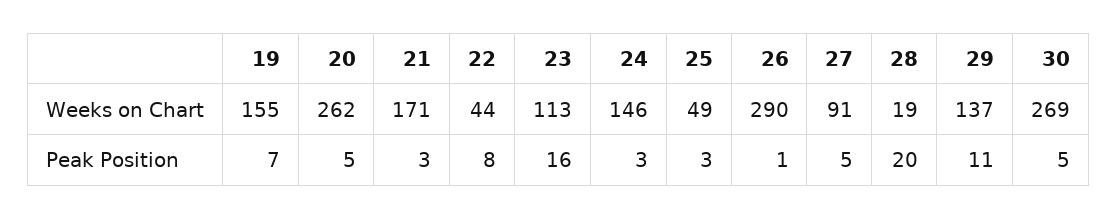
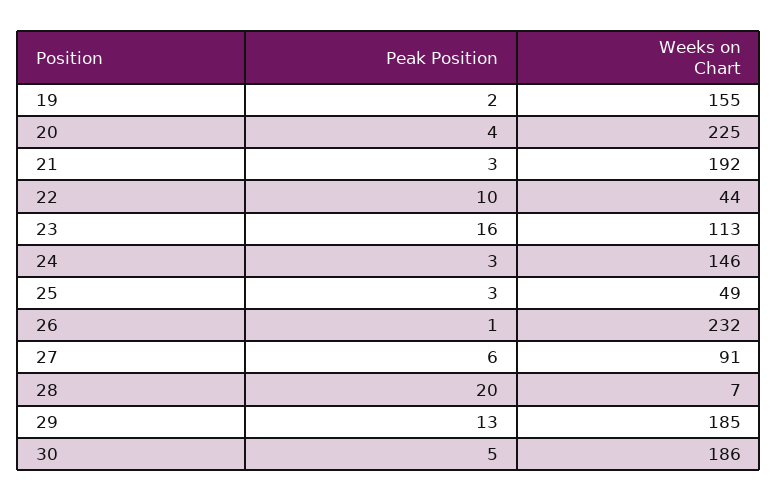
20, Weeks on Chart: 262 -> 225
21, Weeks on Chart: 171 -> 192
26, Weeks on Chart: 290 -> 232
28, Weeks on Chart: 19 -> 7
29, Weeks on Chart: 137 -> 185
30, Weeks on Chart: 269 -> 186
19, Peak Position: 7 -> 2
20, Peak Position: 5 -> 4
22, Peak Position: 8 -> 10
27, Peak Position: 5 -> 6
29, Peak Position: 11 -> 13

